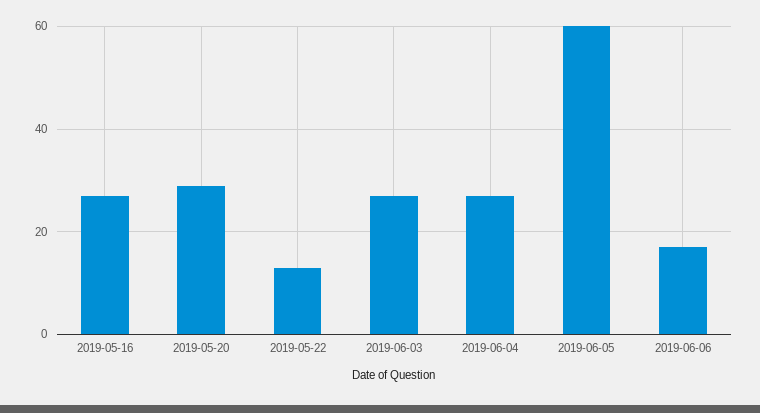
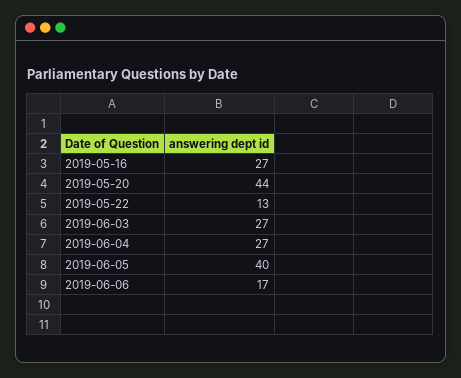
2019-05-20: 30 -> 44
2019-06-05: 60 -> 40

